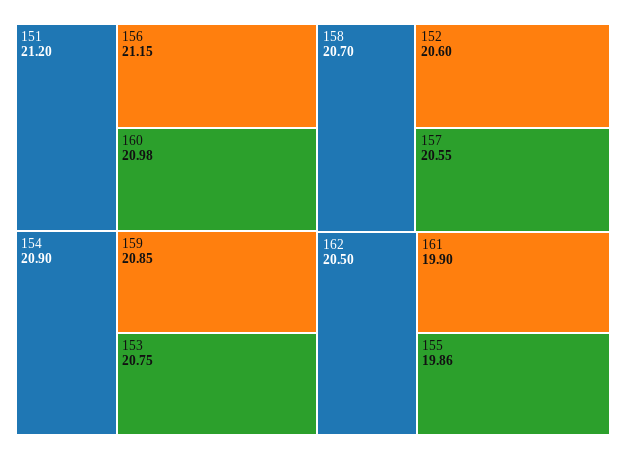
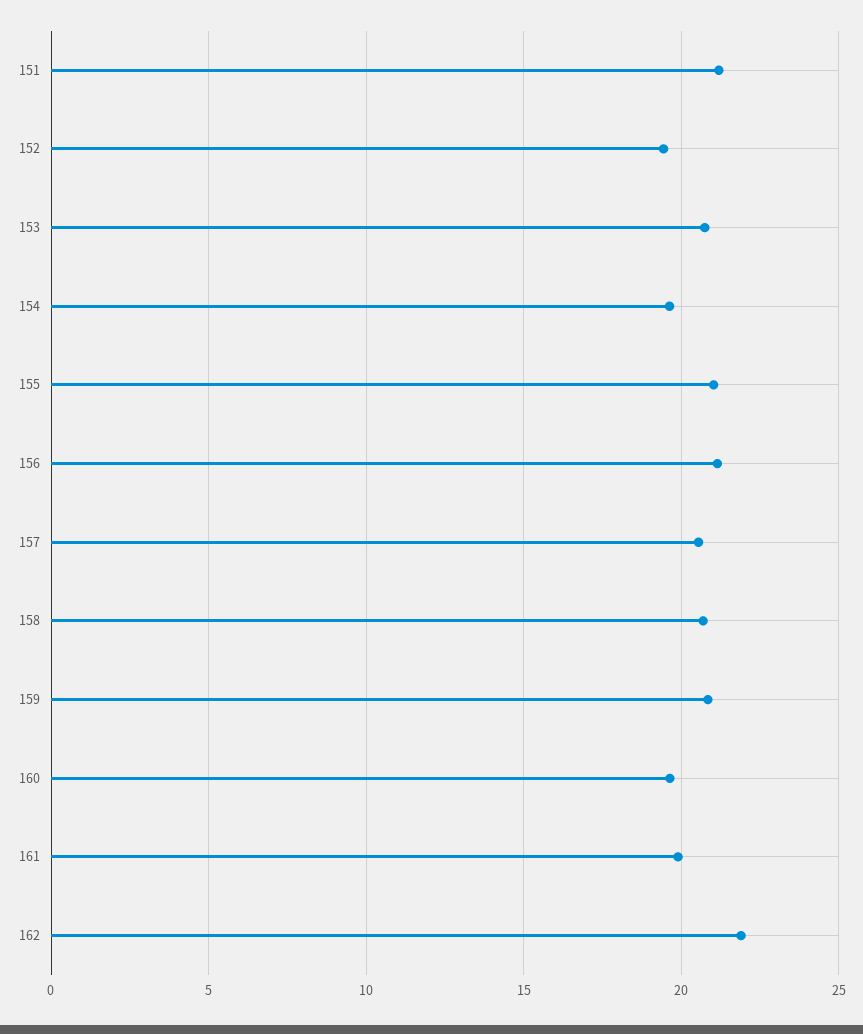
160: 20.98 -> 19.5
154: 20.9 -> 19.5
152: 20.6 -> 19.5
162: 20.5 -> 22
155: 19.86 -> 21

